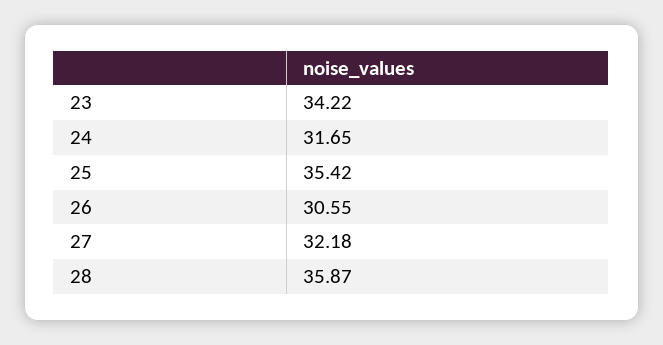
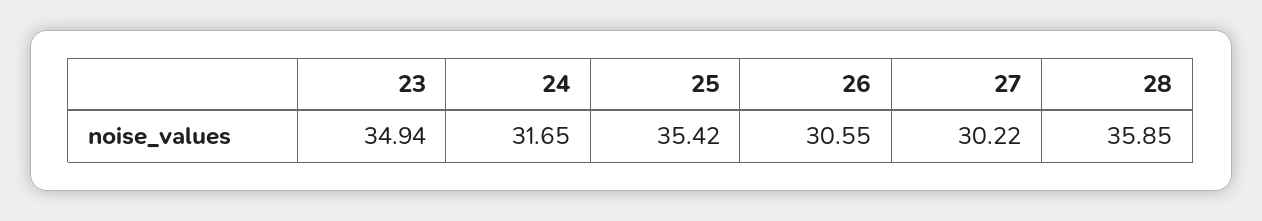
23: 34.22 -> 34.94
27: 32.18 -> 30.22
28: 35.87 -> 35.85

